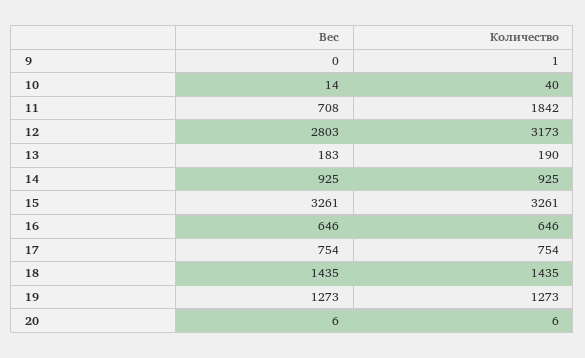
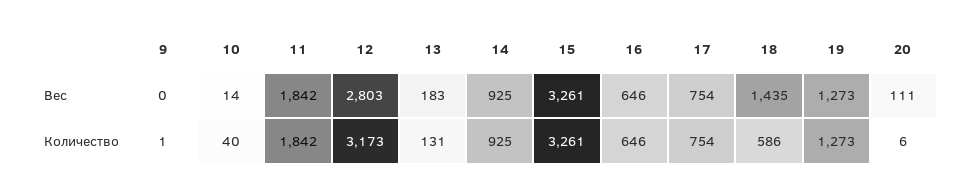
Вес, 11: 708 -> 1842
Количество, 13: 190 -> 131
Количество, 18: 1435 -> 586
Вес, 20: 6 -> 111

